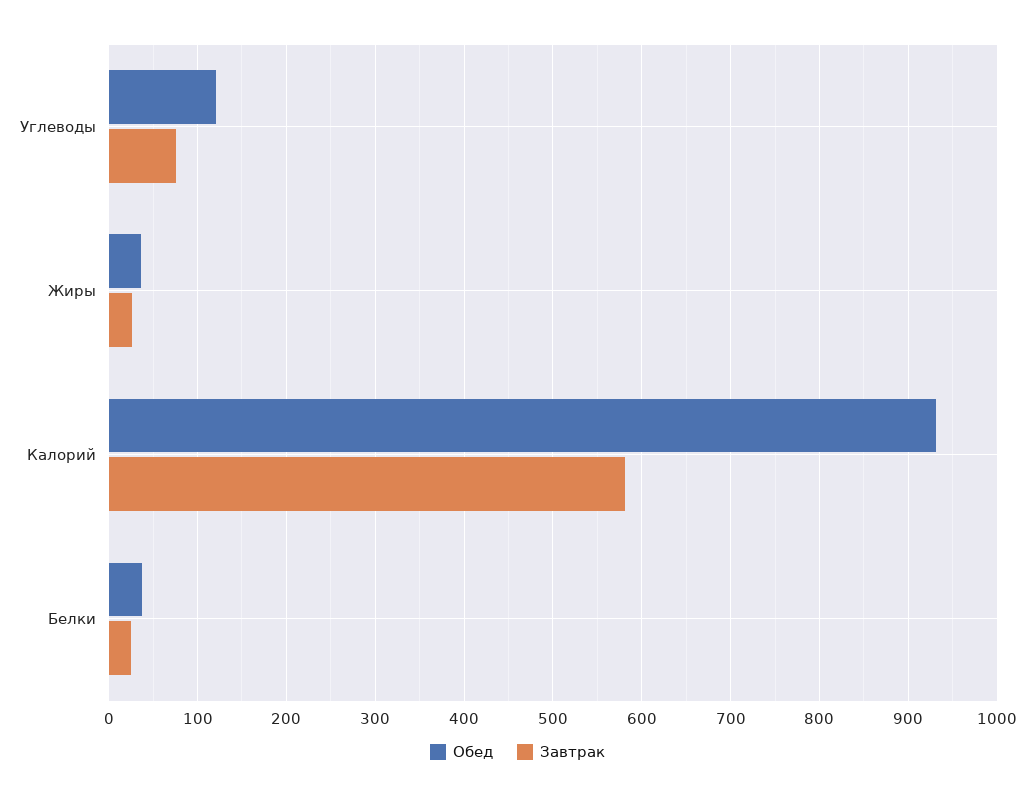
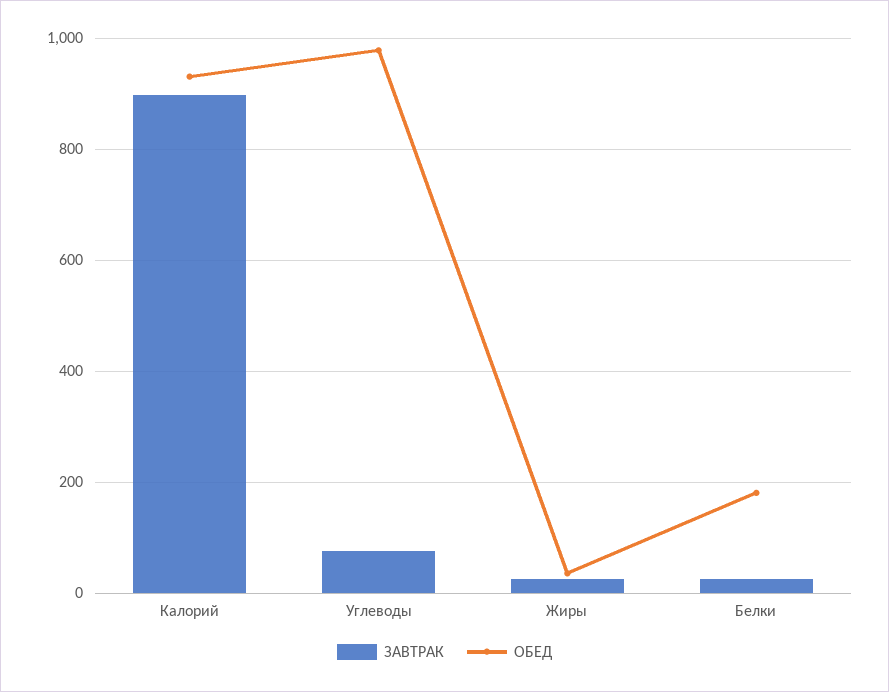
Обед, Углеводы: 120 -> 980
Завтрак, Калорий: 580 -> 900
Обед, Белки: 40 -> 180

